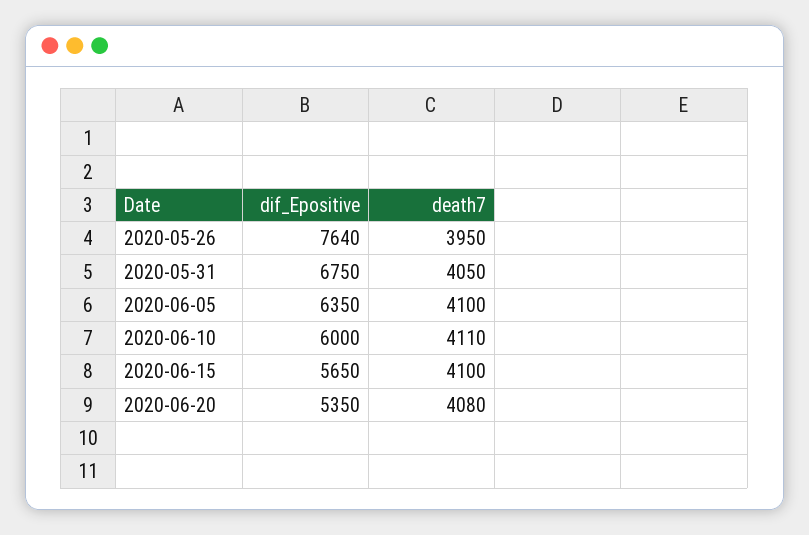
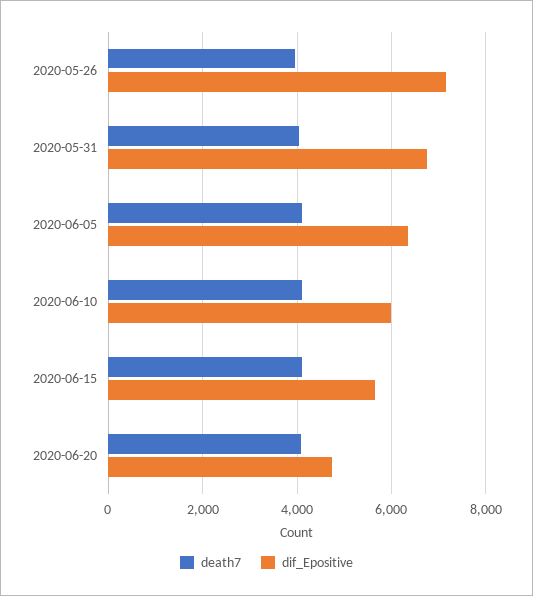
dif_Epositive, 2020-05-26: 7640 -> 7200
dif_Epositive, 2020-06-20: 5350 -> 4800

